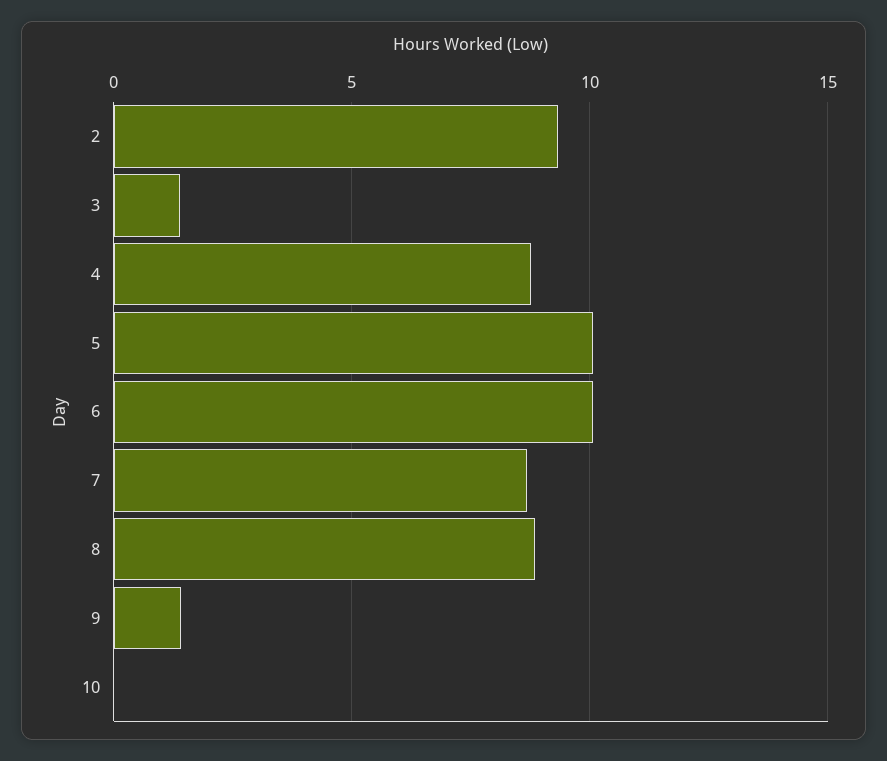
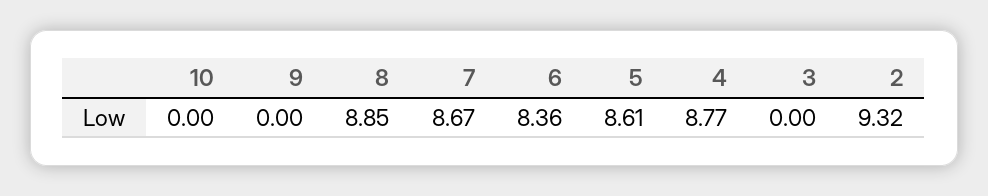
3: 1.5 -> 0
5: 10 -> 8.61
6: 10 -> 8.36
9: 1.5 -> 0

